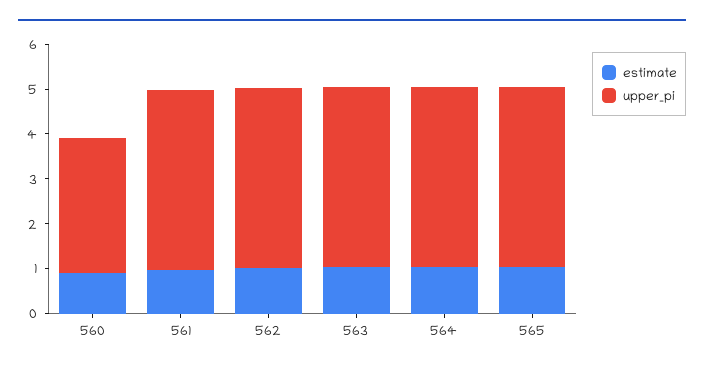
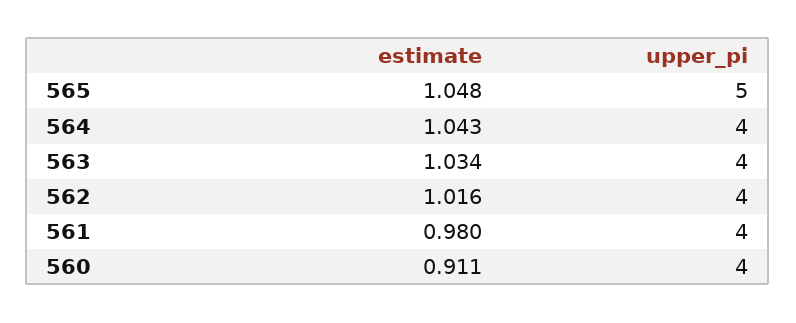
upper_pi, 560: 3 -> 4
upper_pi, 565: 4 -> 5

